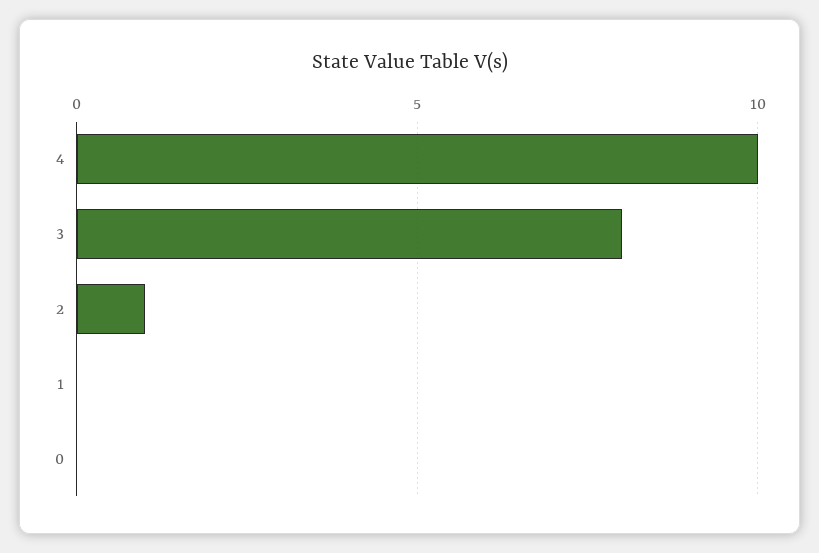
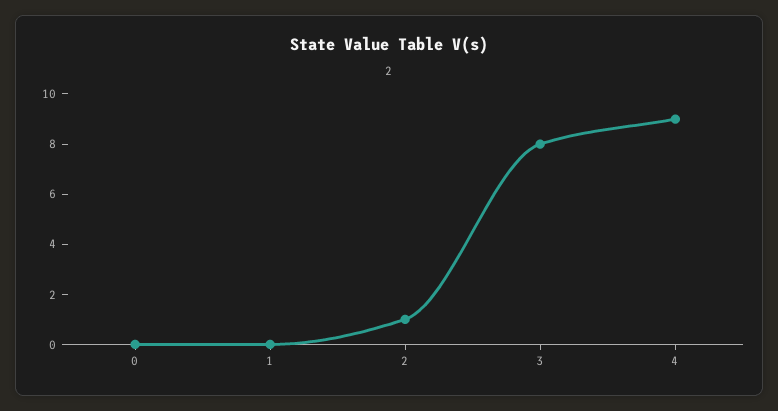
4: 10 -> 9

